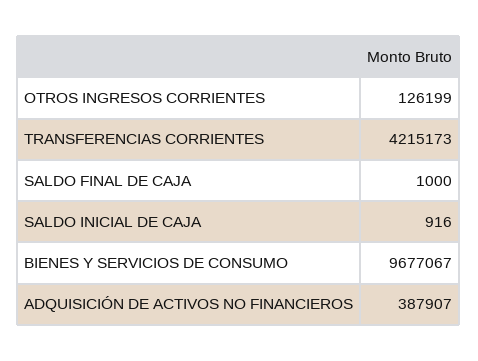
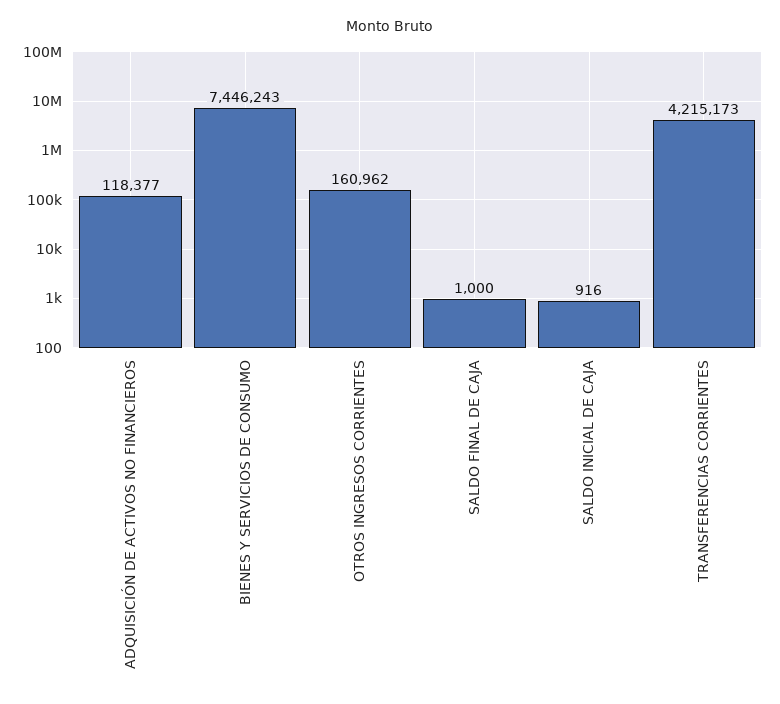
OTROS INGRESOS CORRIENTES: 126199 -> 160962
BIENES Y SERVICIOS DE CONSUMO: 9677067 -> 7446243
ADQUISICIÓN DE ACTIVOS NO FINANCIEROS: 387907 -> 118377

